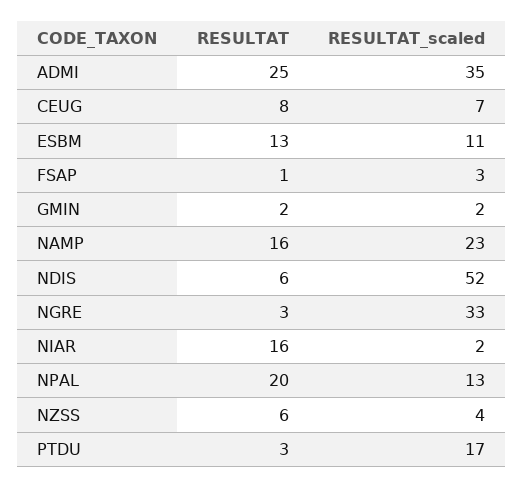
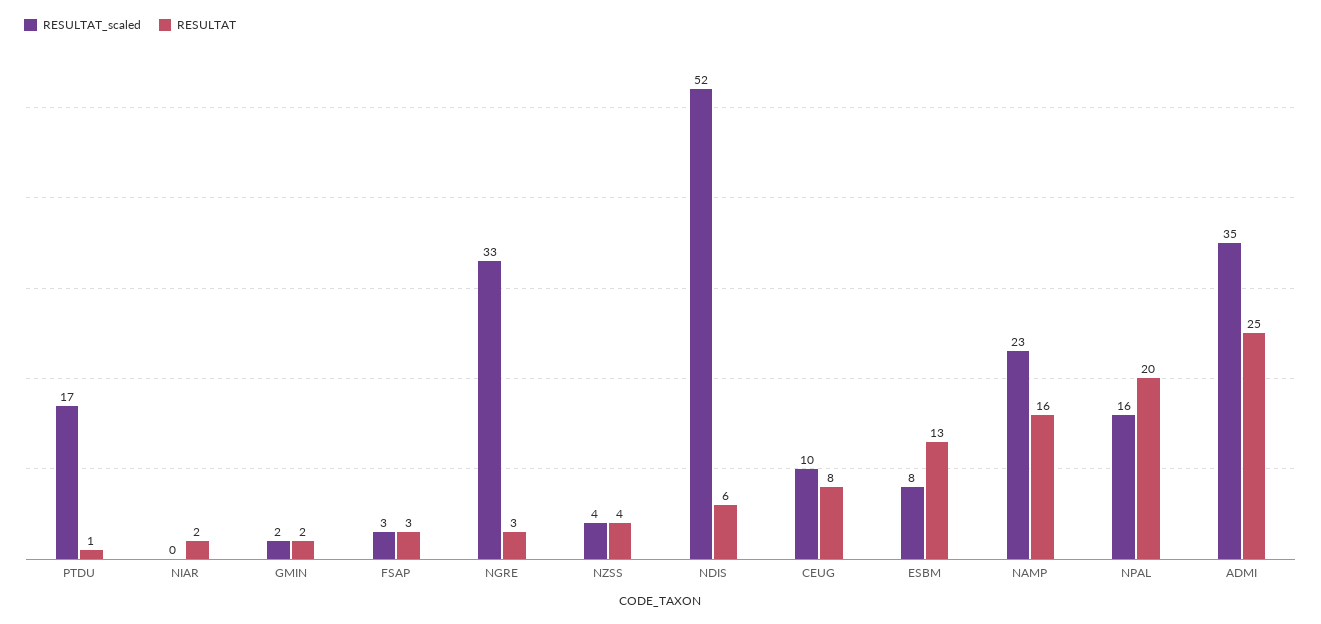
RESULTAT_scaled, CEUG: 7 -> 10
RESULTAT_scaled, ESBM: 11 -> 8
RESULTAT, FSAP: 1 -> 3
RESULTAT, NIAR: 16 -> 2
RESULTAT_scaled, NIAR: 2 -> 0
RESULTAT_scaled, NPAL: 13 -> 16
RESULTAT, NZSS: 6 -> 4
RESULTAT, PTDU: 3 -> 1

